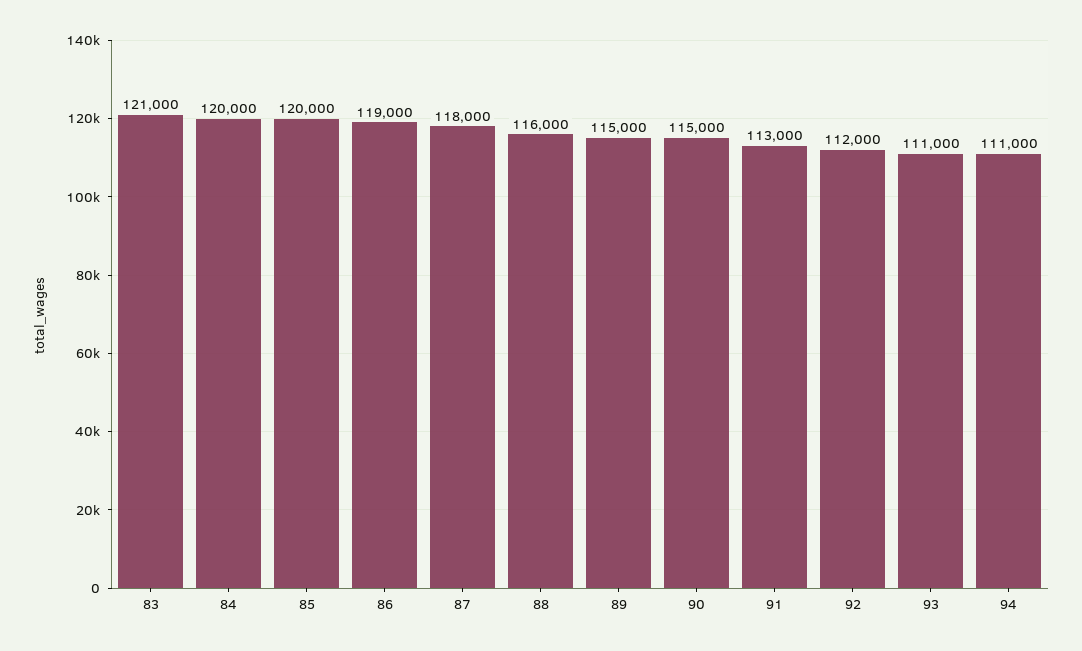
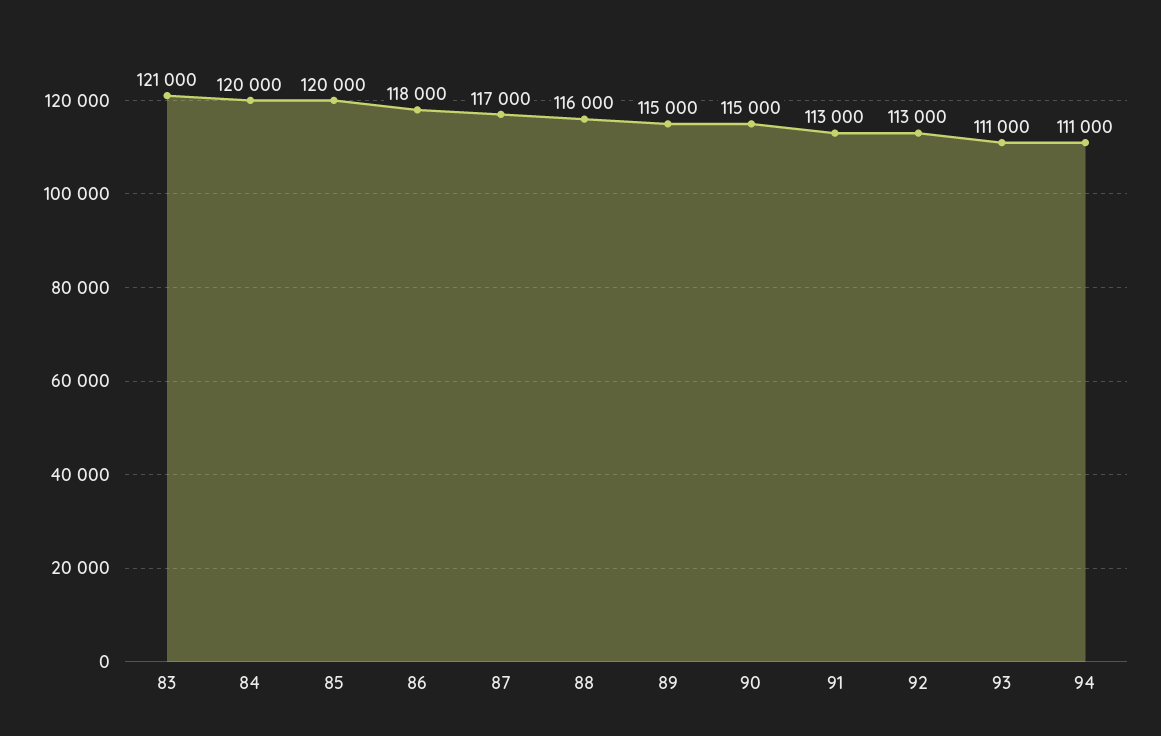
86: 119000 -> 118000
87: 118000 -> 117000
92: 112000 -> 113000

